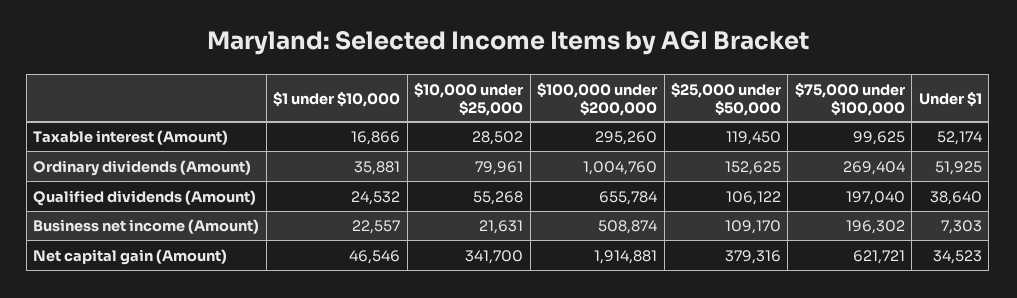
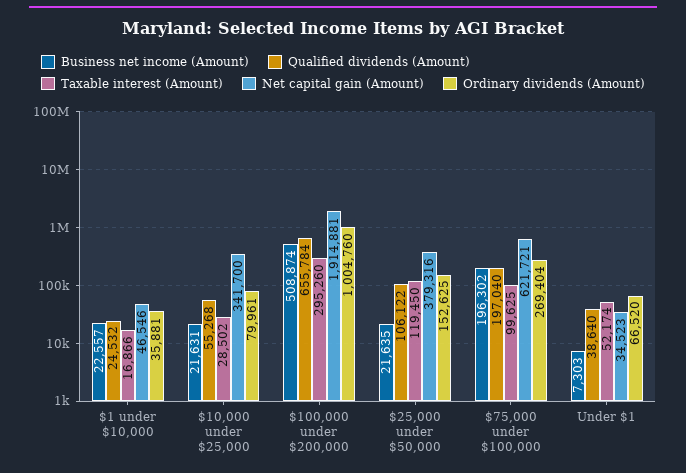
Ordinary dividends (Amount), Under $1: 51925 -> 66520
Business net income (Amount), $25,000 under $50,000: 109170 -> 21635

